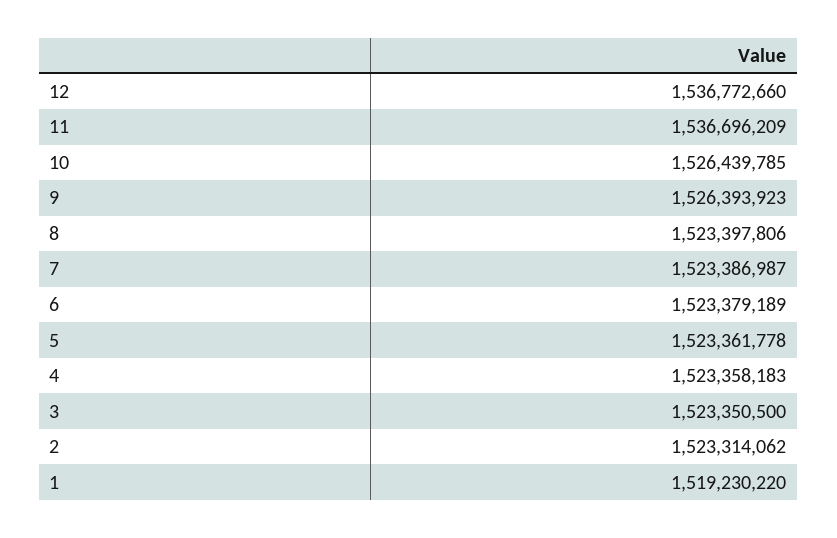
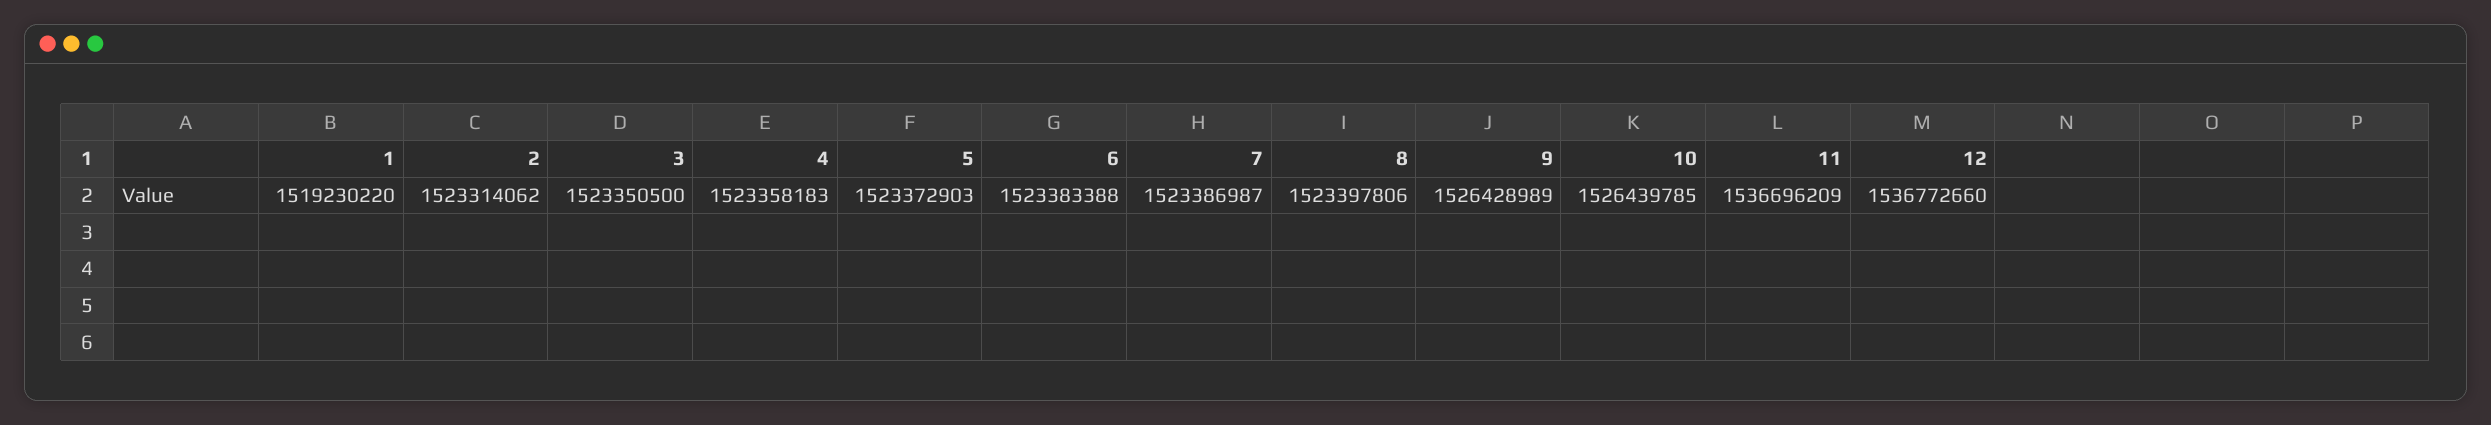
9: 1526393923 -> 1526428989
6: 1523379189 -> 1523383388
5: 1523361778 -> 1523372903

